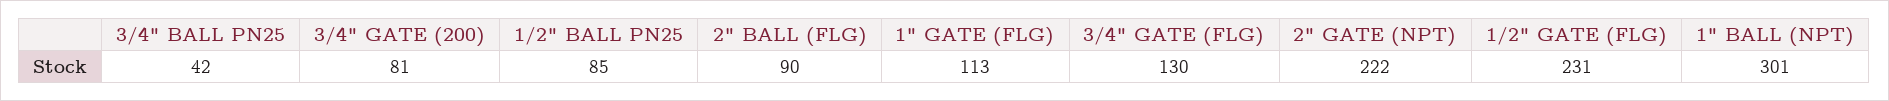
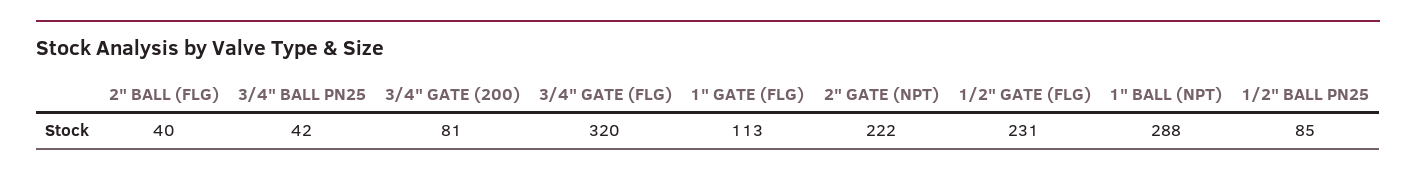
2" BALL (FLG): 90 -> 40
3/4" GATE (FLG): 130 -> 320
1" BALL (NPT): 301 -> 288

